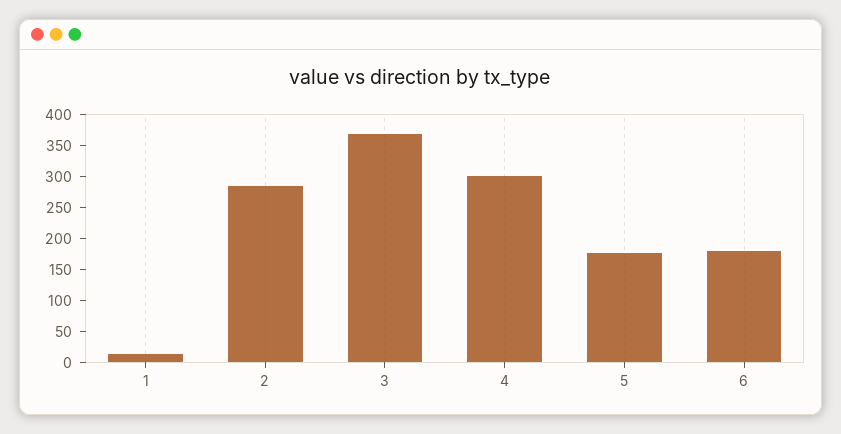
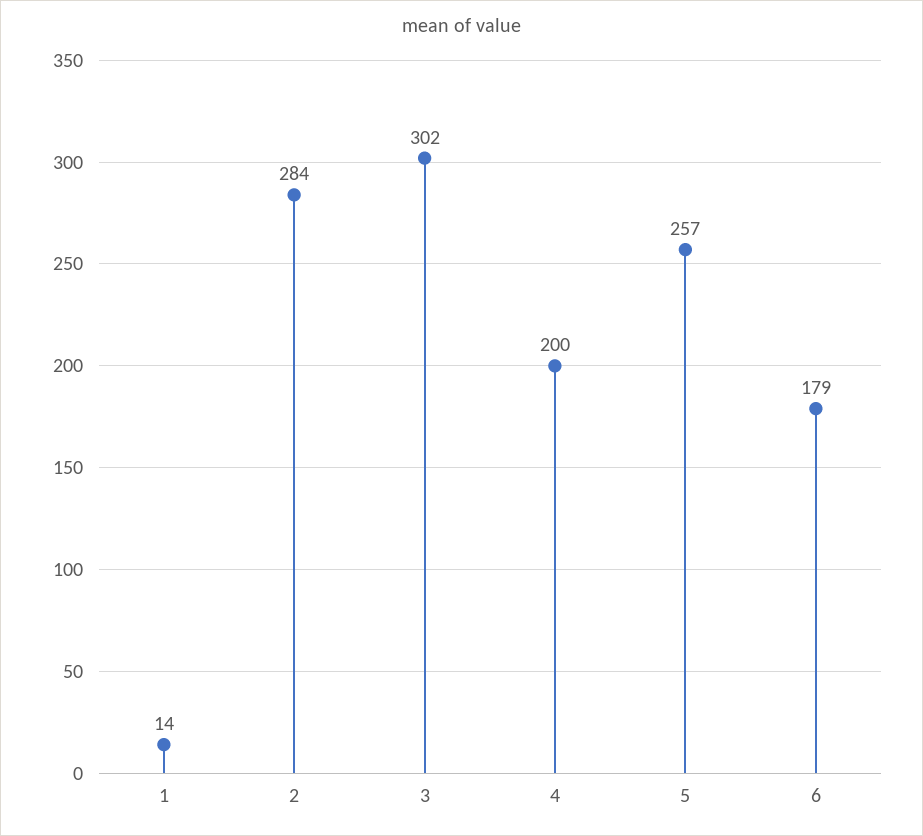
3: 375 -> 302
4: 300 -> 200
5: 175 -> 257

